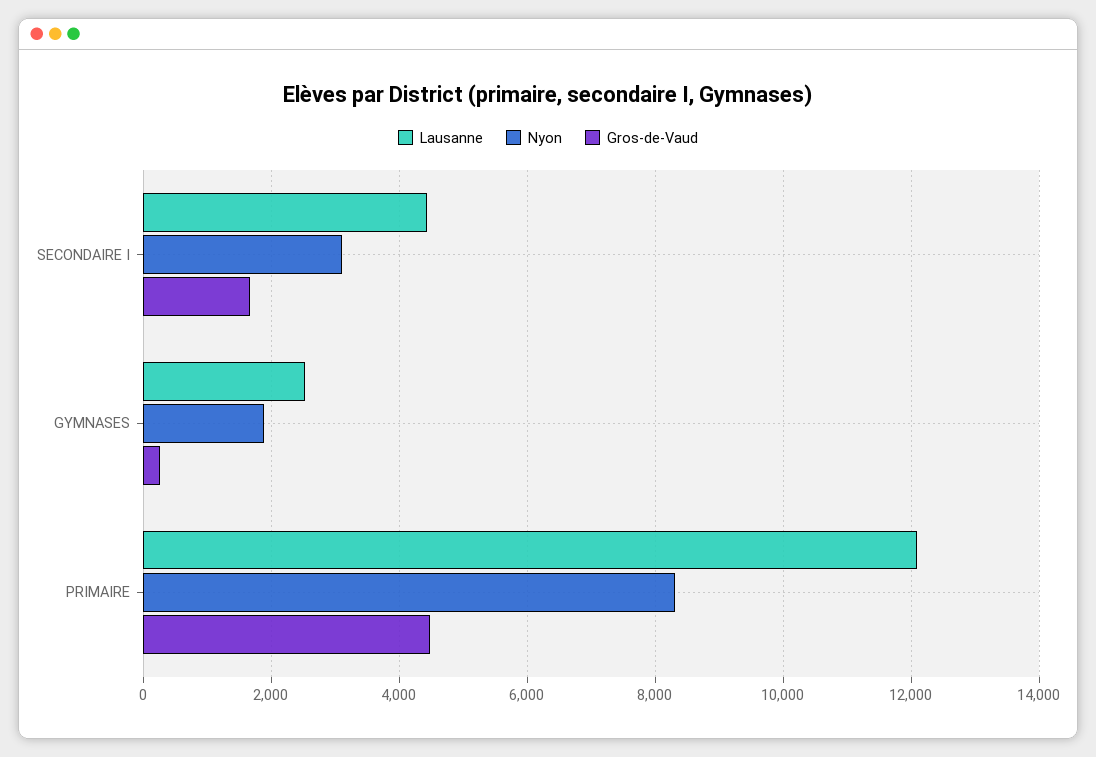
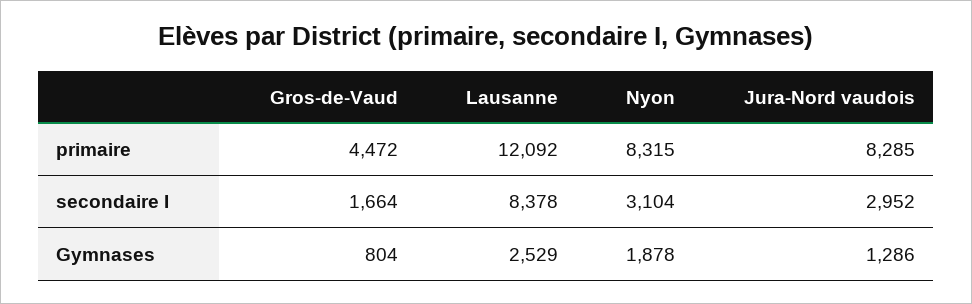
Lausanne, SECONDAIRE I: 4400 -> 8378
Gros-de-Vaud, GYMNASES: 200 -> 804
Jura-Nord vaudois, PRIMAIRE: none -> 8285
Jura-Nord vaudois, SECONDAIRE I: none -> 2952
Jura-Nord vaudois, GYMNASES: none -> 1286

